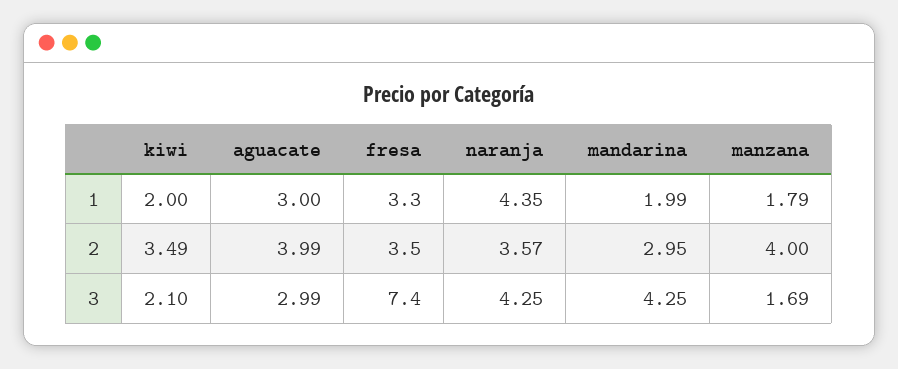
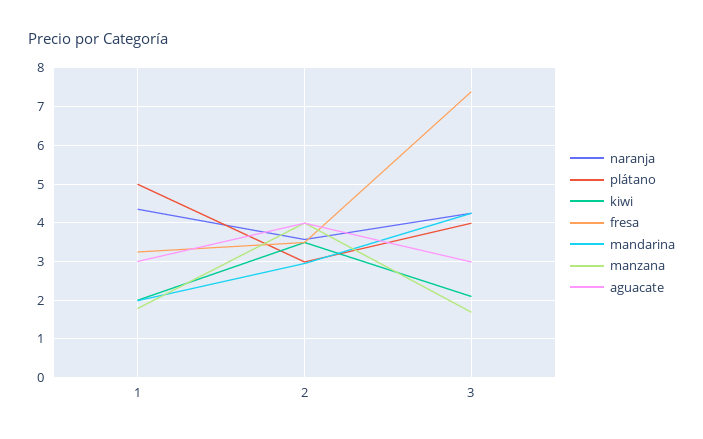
plátano, 1: none -> 5
plátano, 2: none -> 3
plátano, 3: none -> 4

